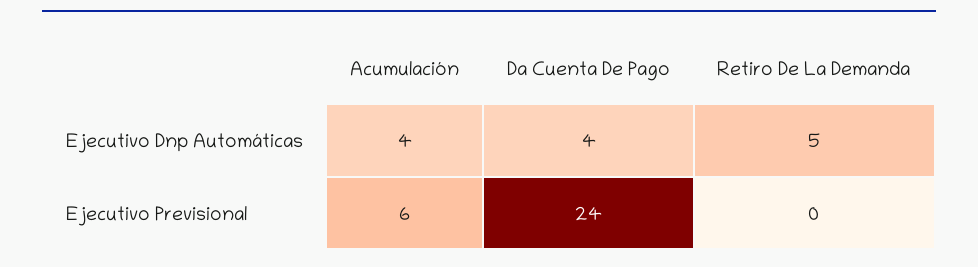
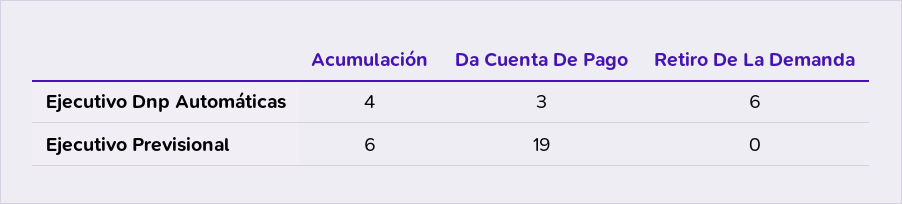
Da Cuenta De Pago, Ejecutivo Dnp Automáticas: 4 -> 3
Retiro De La Demanda, Ejecutivo Dnp Automáticas: 5 -> 6
Da Cuenta De Pago, Ejecutivo Previsional: 24 -> 19

